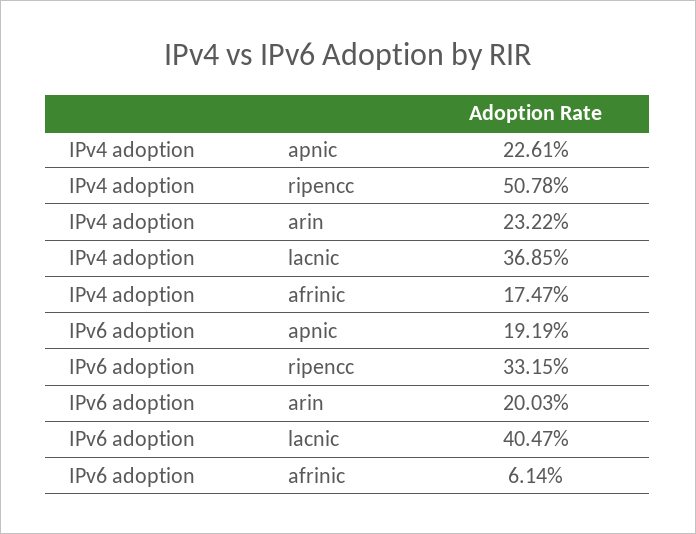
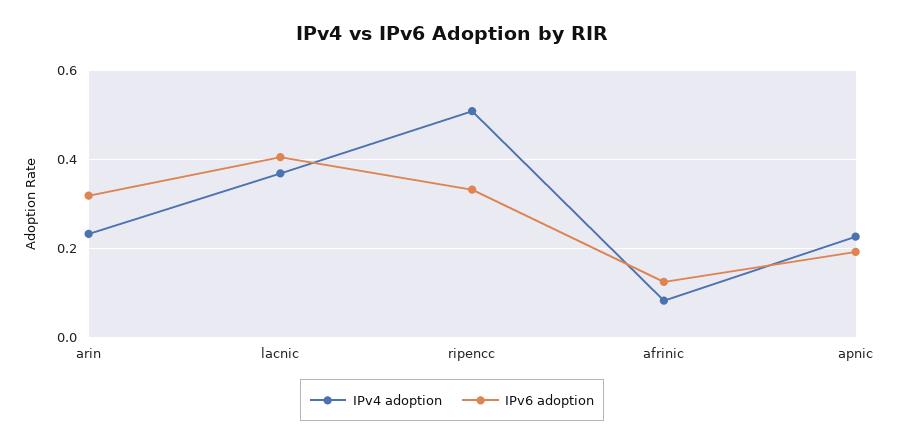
IPv4 adoption, afrinic: 0.1747 -> 0.08
IPv6 adoption, arin: 0.2003 -> 0.32
IPv6 adoption, afrinic: 0.0614 -> 0.12

